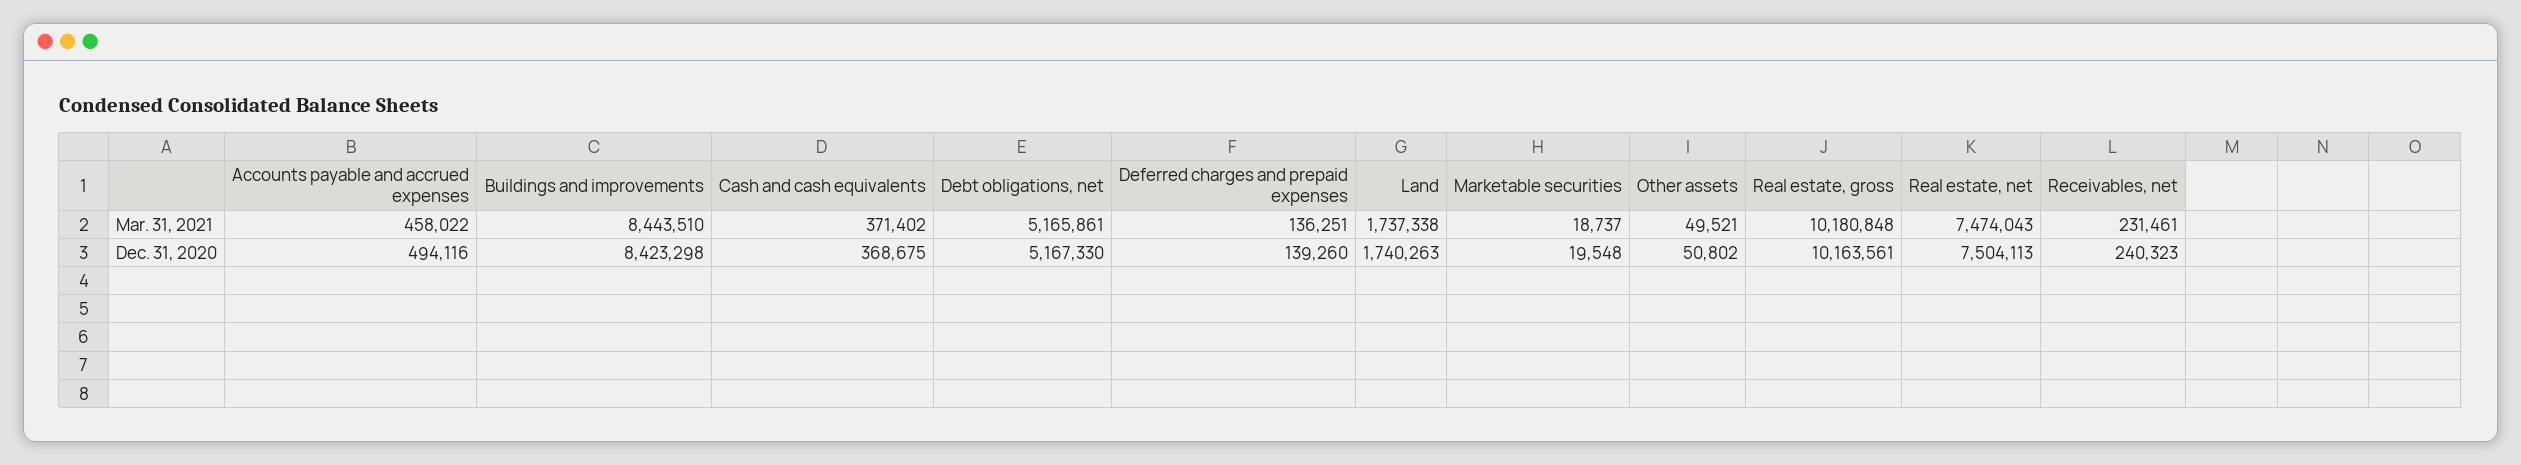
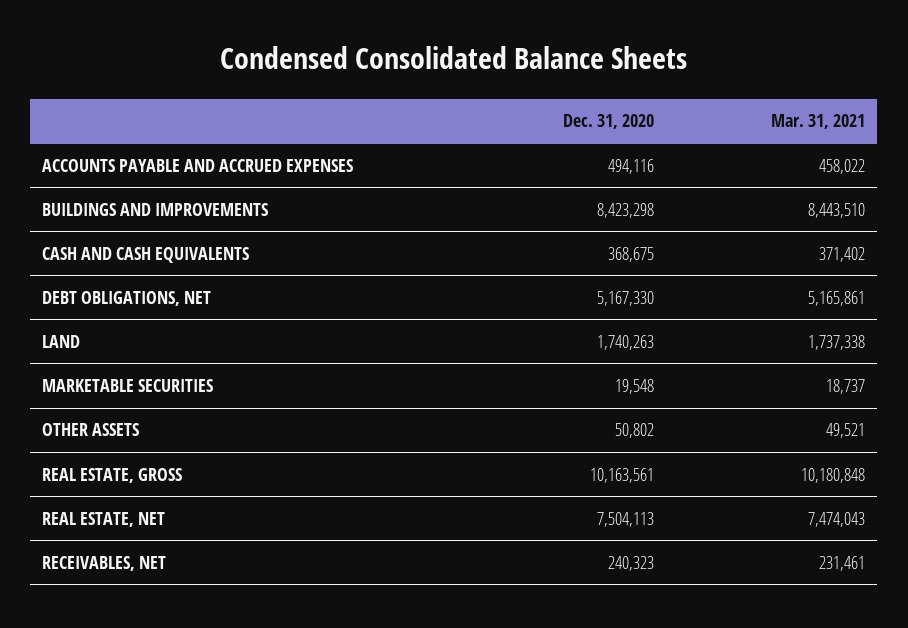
Deferred charges and prepaid expenses, Mar. 31, 2021: 136251 -> none
Deferred charges and prepaid expenses, Dec. 31, 2020: 139260 -> none

